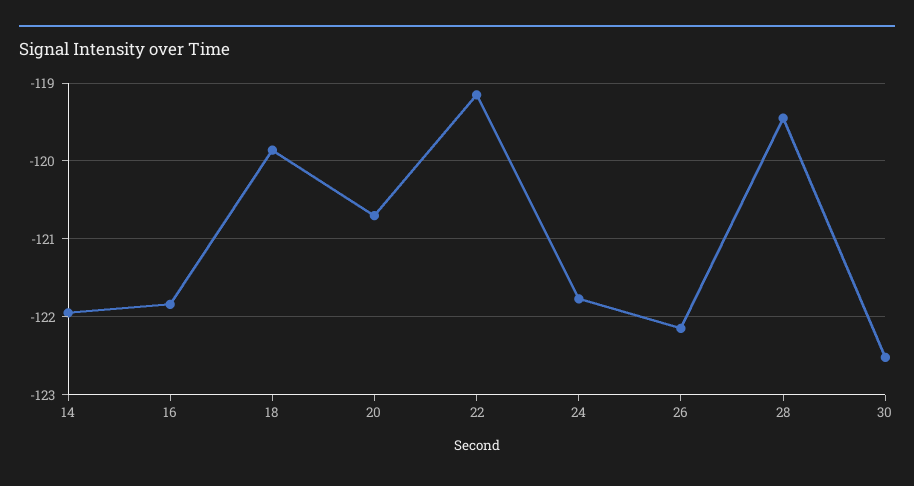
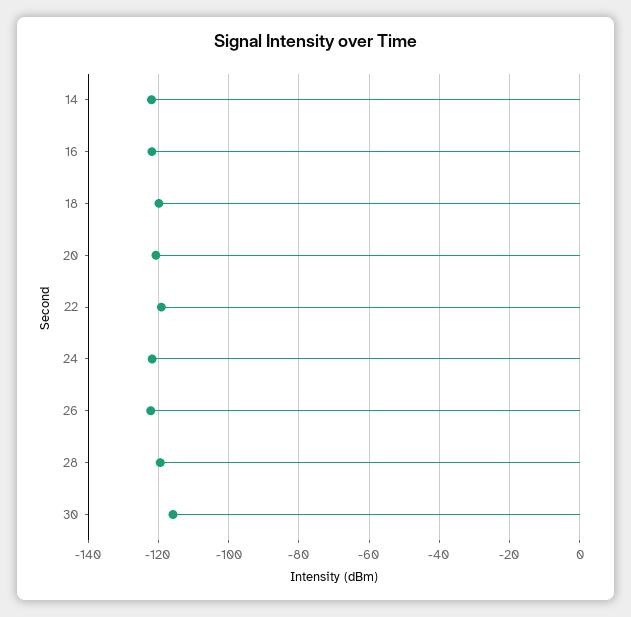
30: -122.5 -> -116

